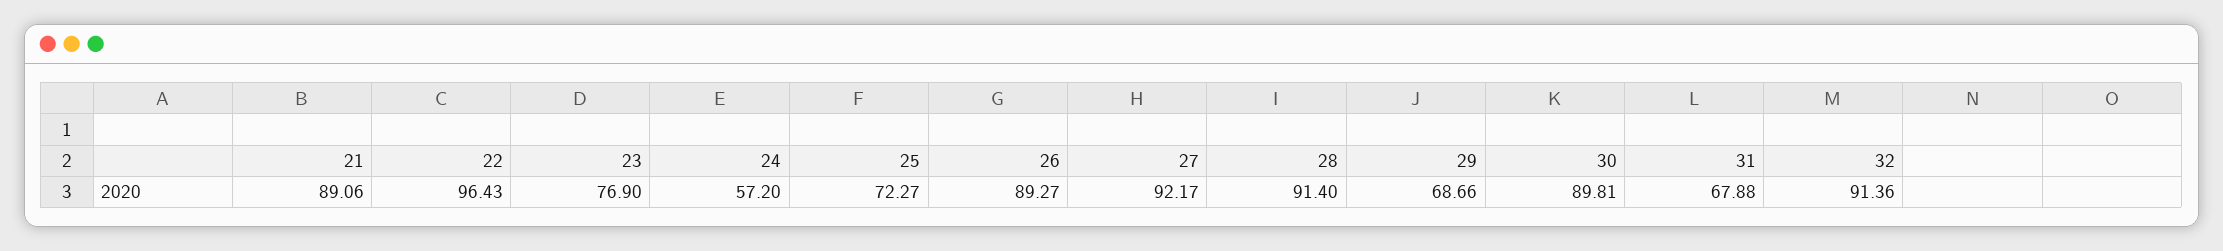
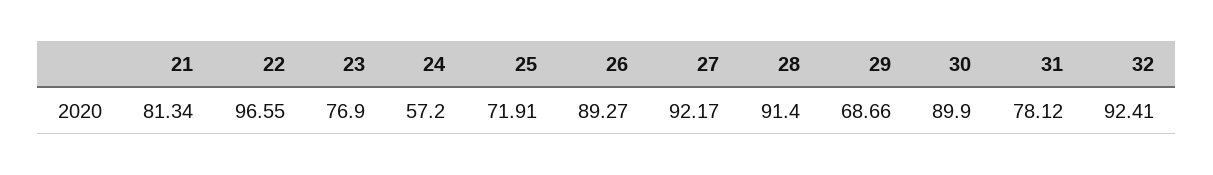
21: 89.06 -> 81.34
22: 96.43 -> 96.55
25: 72.27 -> 71.91
30: 89.81 -> 89.9
31: 67.88 -> 78.12
32: 91.36 -> 92.41

